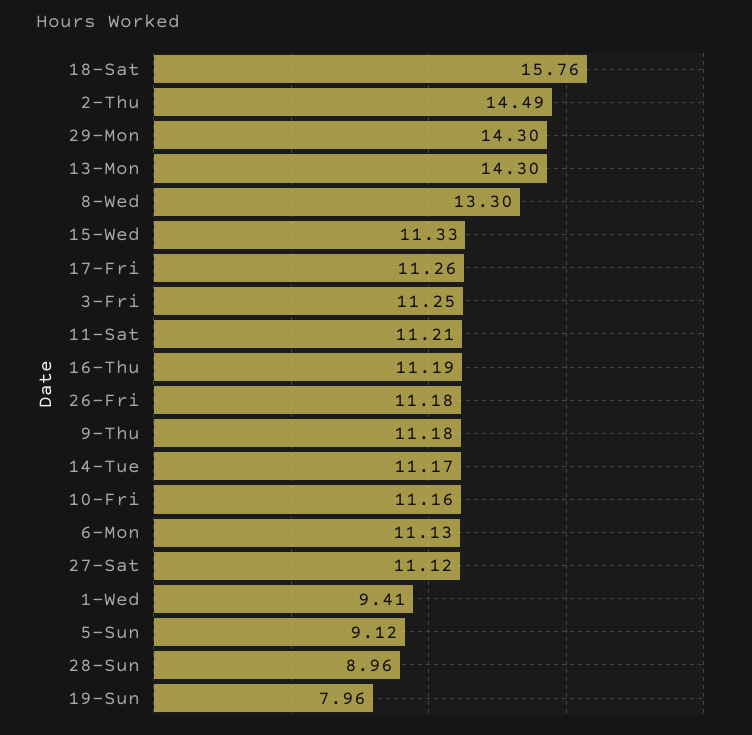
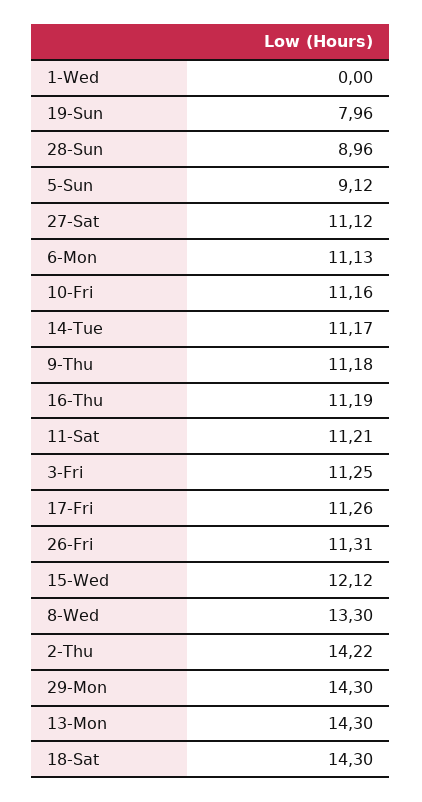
18-Sat: 15.76 -> 14.3
2-Thu: 14.49 -> 14.22
15-Wed: 11.33 -> 12.12
26-Fri: 11.18 -> 11.31
1-Wed: 9.41 -> 0

